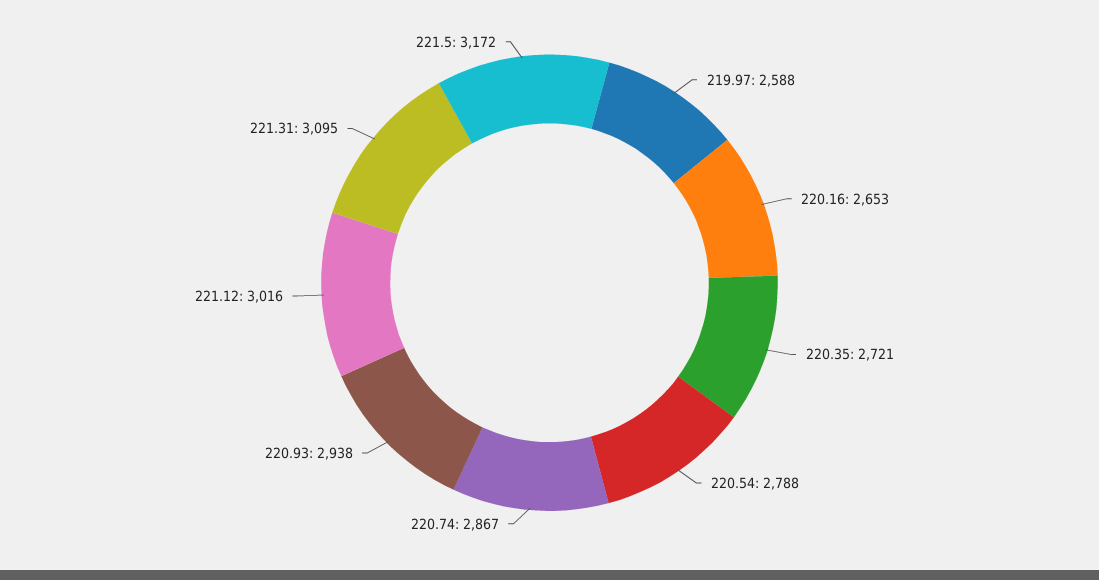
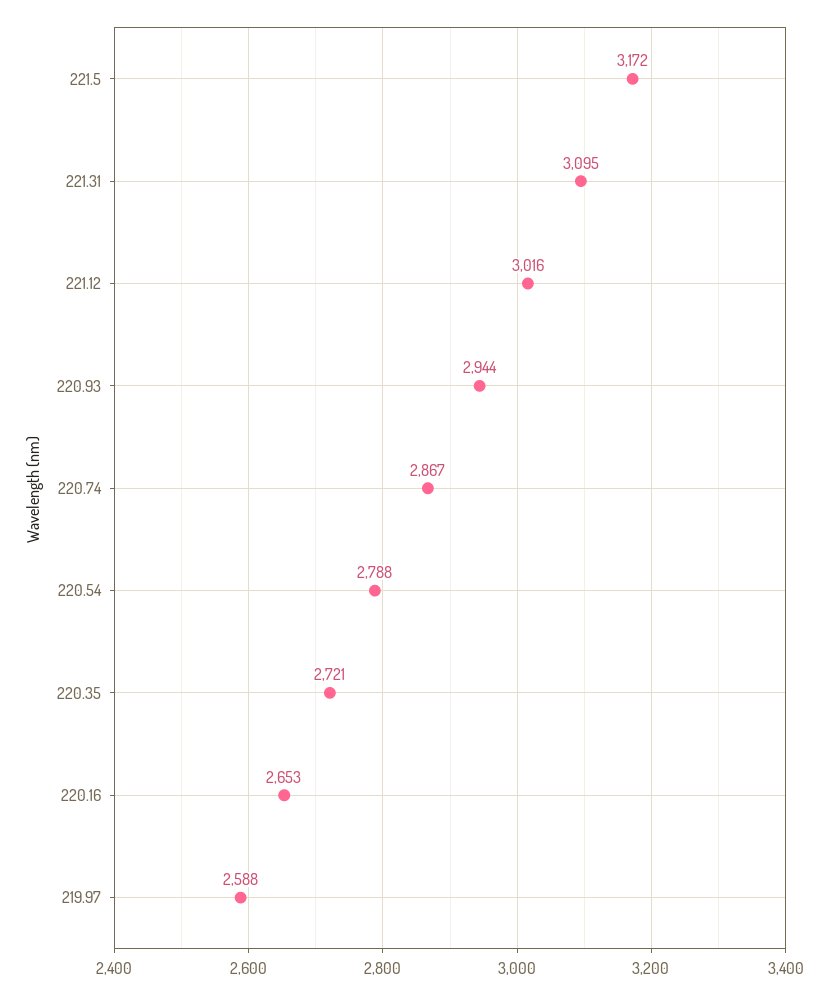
220.93: 2938 -> 2944

